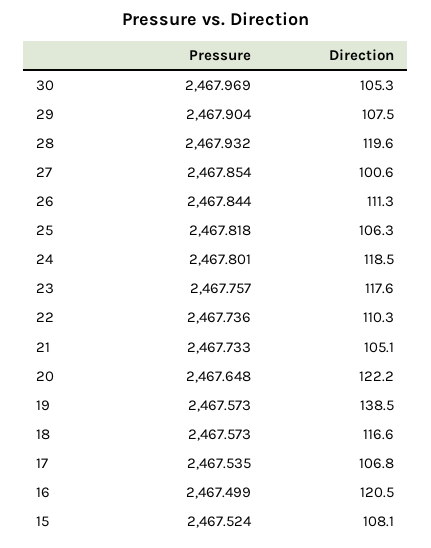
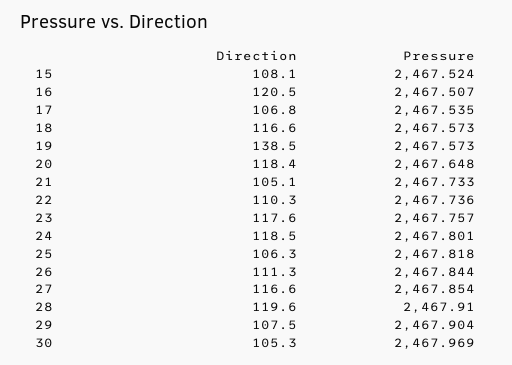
Pressure, 28: 2467.932 -> 2467.91
Direction, 27: 100.6 -> 116.6
Direction, 20: 122.2 -> 118.4
Pressure, 16: 2467.499 -> 2467.507

